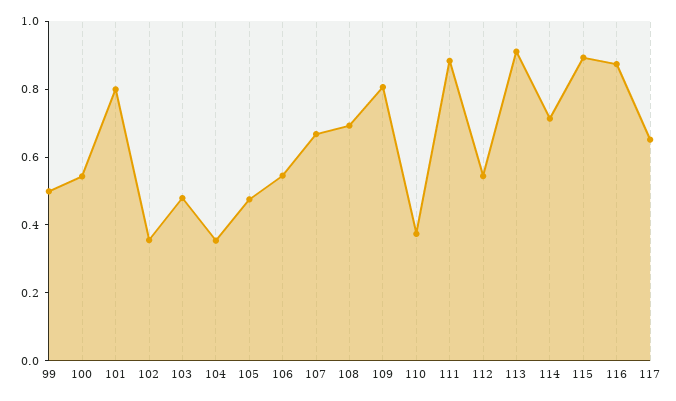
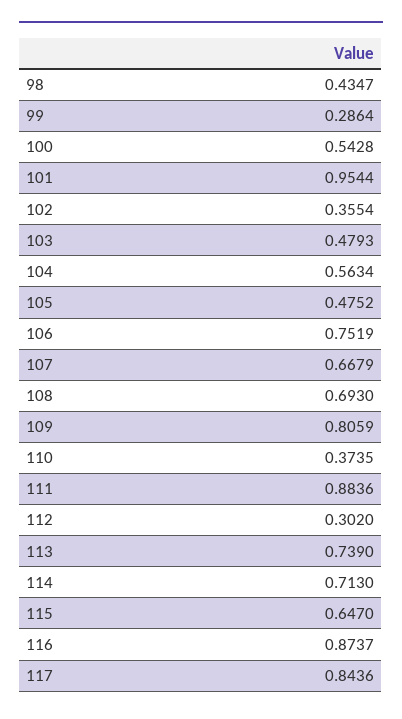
99: 0.5 -> 0.2864
101: 0.8 -> 0.9544
104: 0.35 -> 0.5634
106: 0.55 -> 0.7519
112: 0.55 -> 0.302
113: 0.9 -> 0.739
115: 0.9 -> 0.647
117: 0.65 -> 0.8436
98: none -> 0.4347

